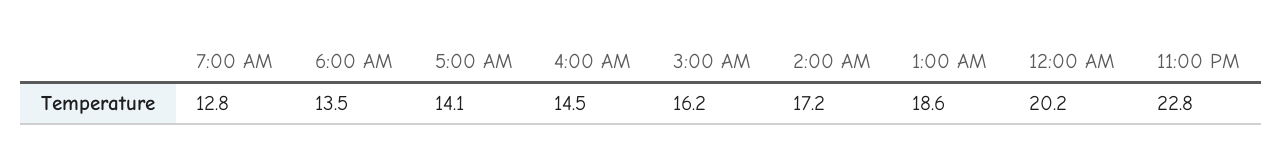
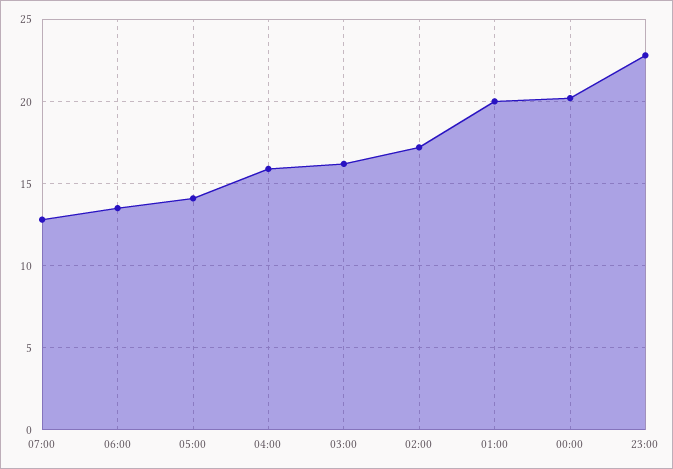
4:00 AM: 14.5 -> 16
1:00 AM: 18.6 -> 20

